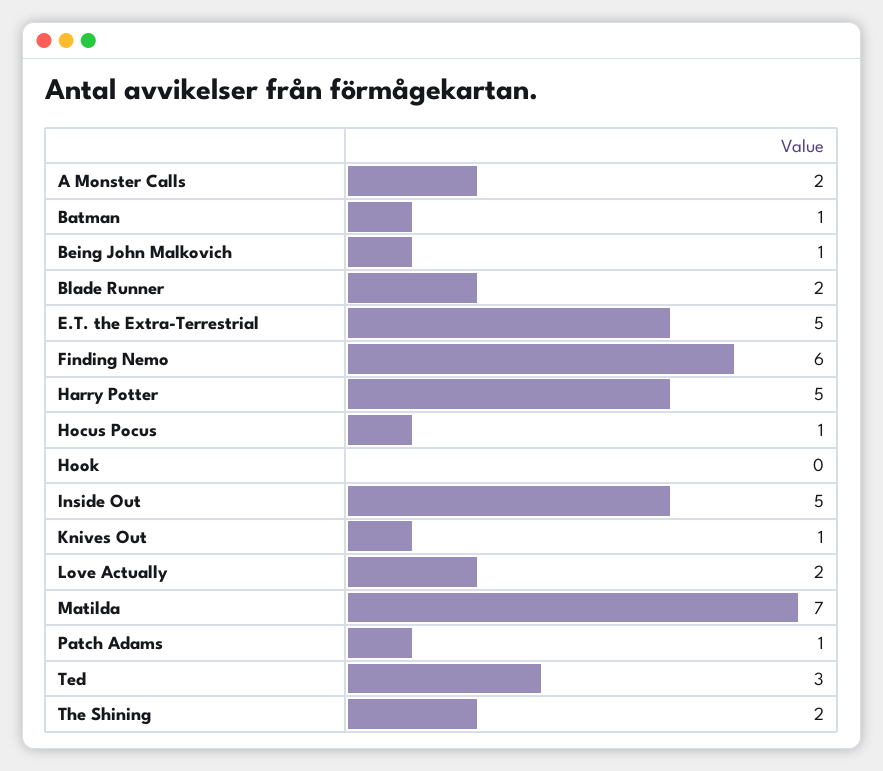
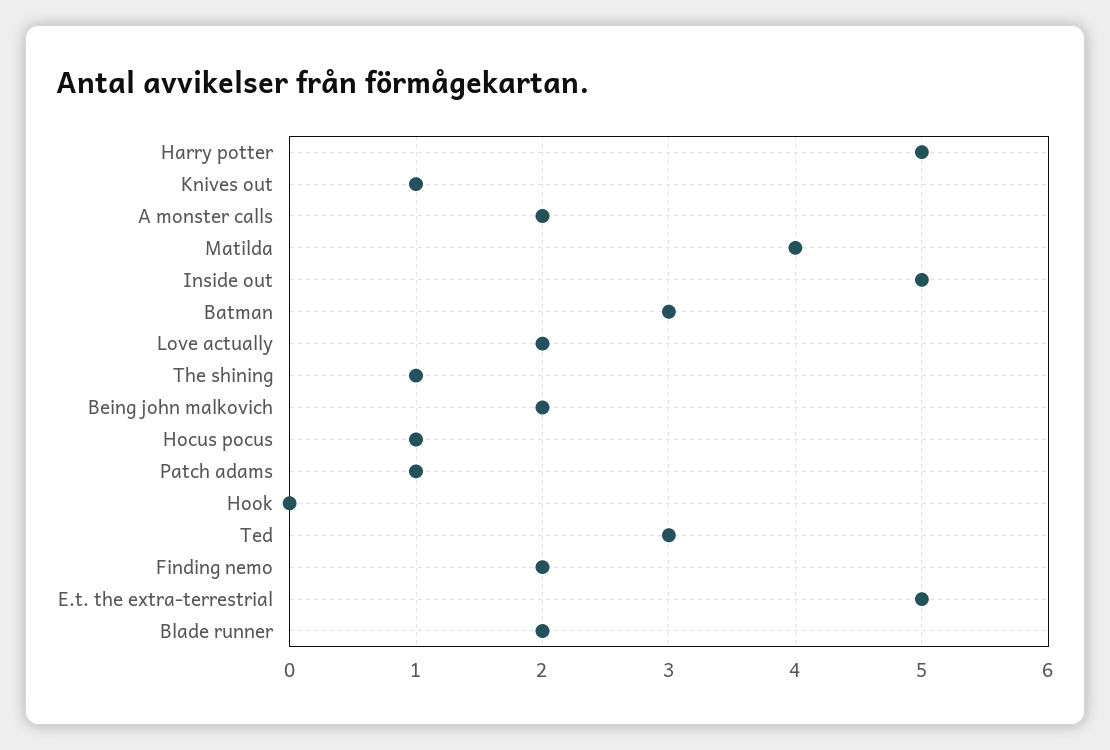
Batman: 1 -> 3
Being John Malkovich: 1 -> 2
Finding Nemo: 6 -> 2
Matilda: 7 -> 4
The Shining: 2 -> 1

